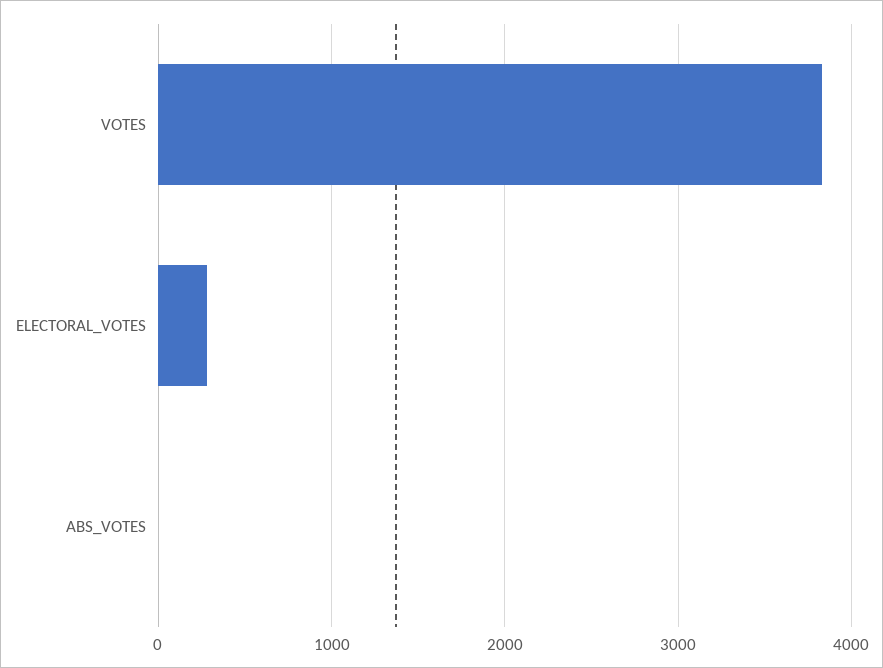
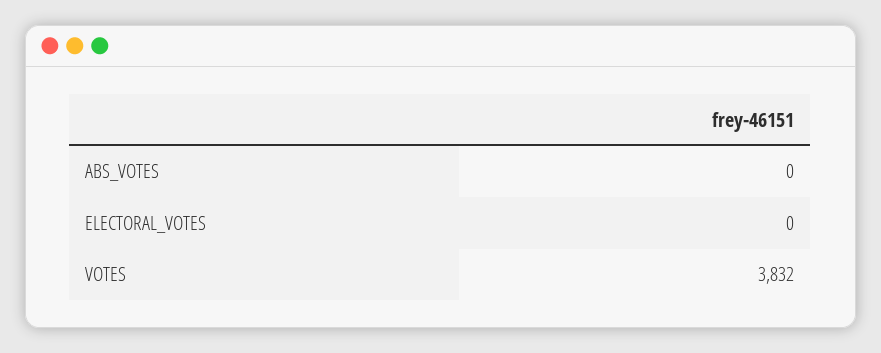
ELECTORAL_VOTES: 300 -> 0

